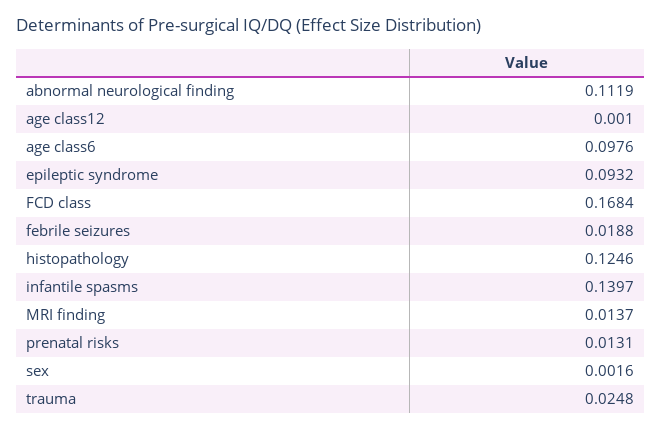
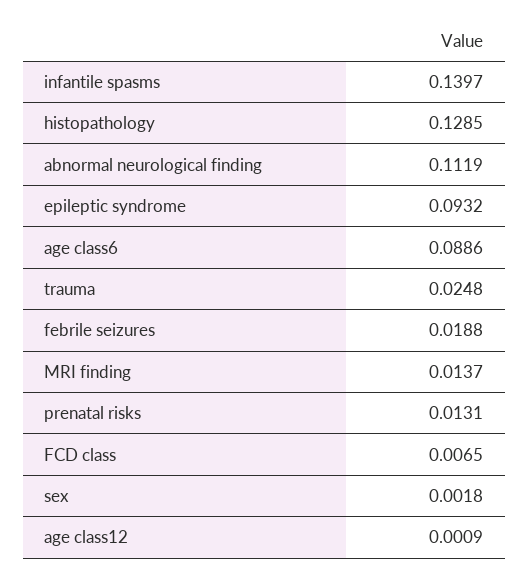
age class12: 0.001 -> 0.0009
age class6: 0.0976 -> 0.0886
FCD class: 0.1684 -> 0.0065
histopathology: 0.1246 -> 0.1285
sex: 0.0016 -> 0.0018

